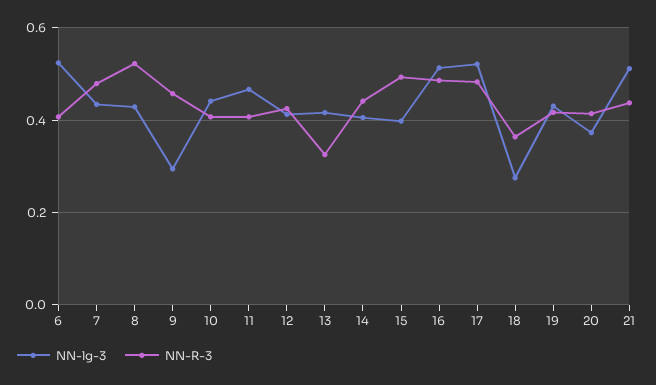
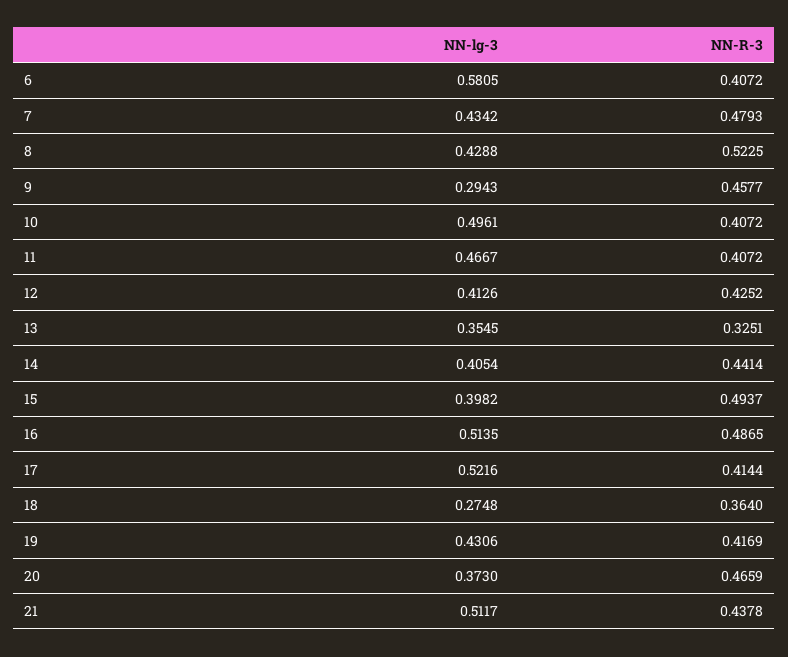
NN-lg-3, 6: 0.52 -> 0.5805
NN-lg-3, 10: 0.44 -> 0.4961
NN-lg-3, 13: 0.42 -> 0.3545
NN-R-3, 17: 0.48 -> 0.4144
NN-R-3, 20: 0.42 -> 0.4659

